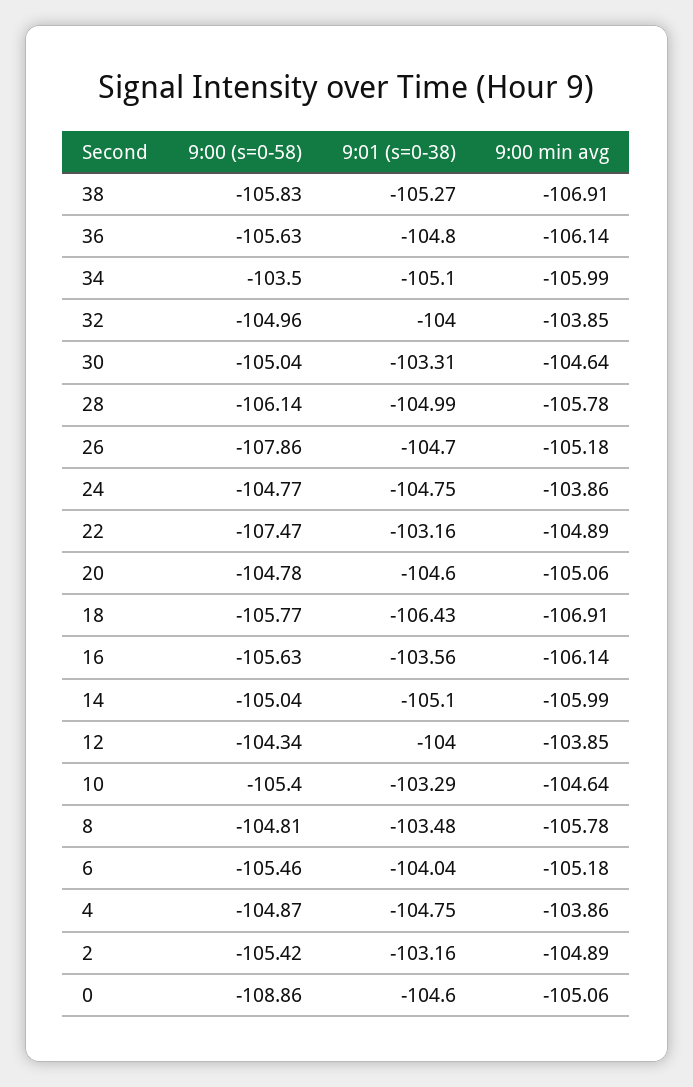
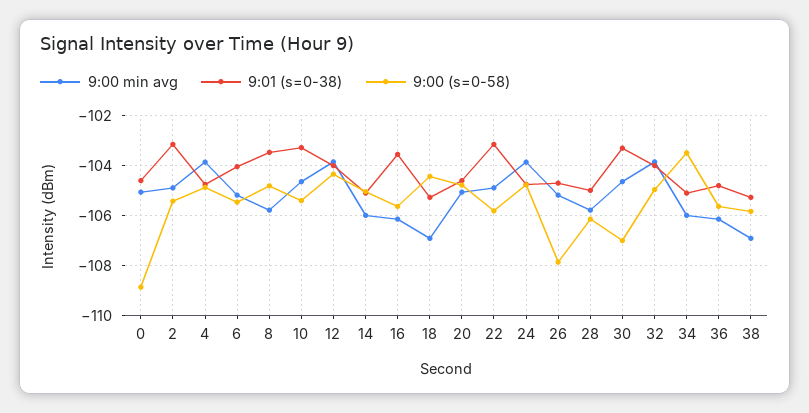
9:00 (s=0-58), 30: -105.04 -> -107
9:00 (s=0-58), 22: -107.47 -> -105.75
9:00 (s=0-58), 18: -105.77 -> -104.5
9:01 (s=0-38), 18: -106.43 -> -105.25

